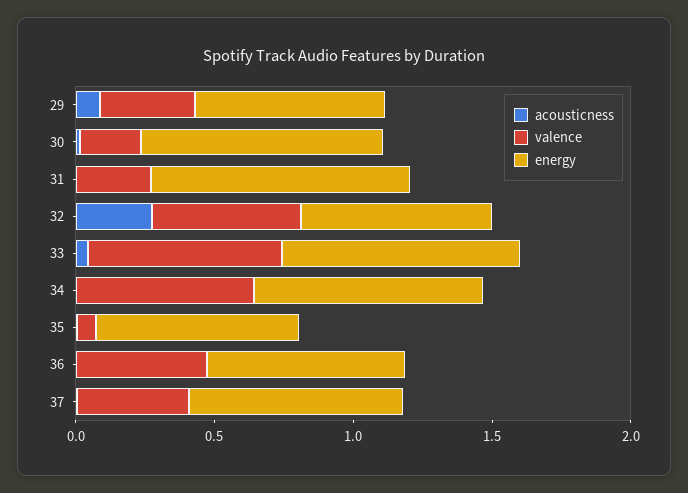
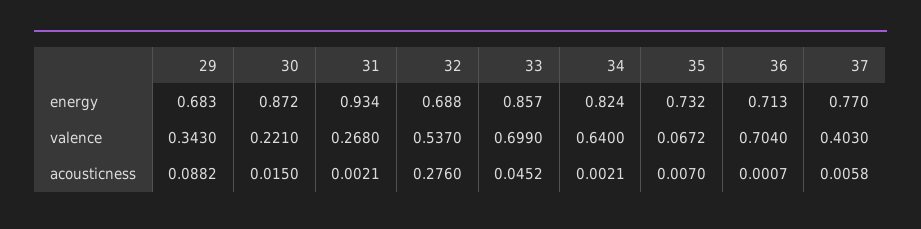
valence, 36: 0.5 -> 0.704

